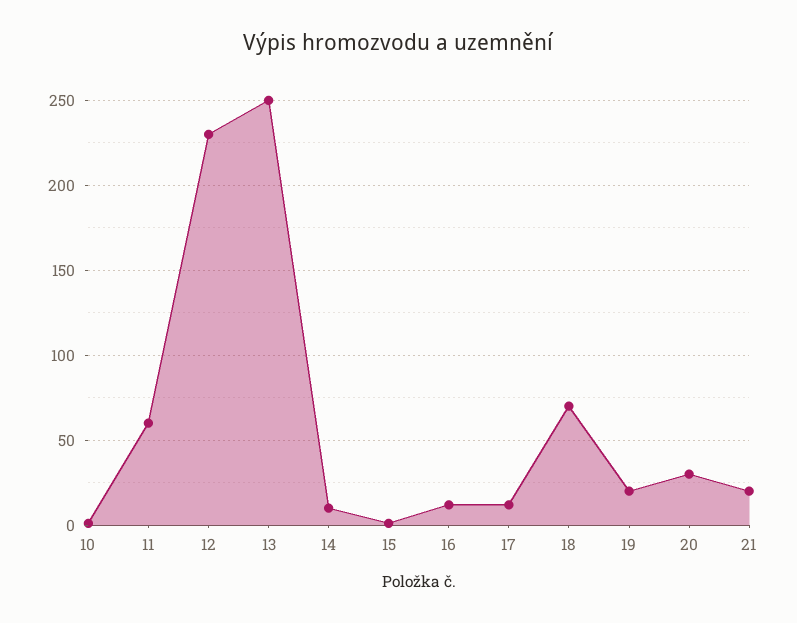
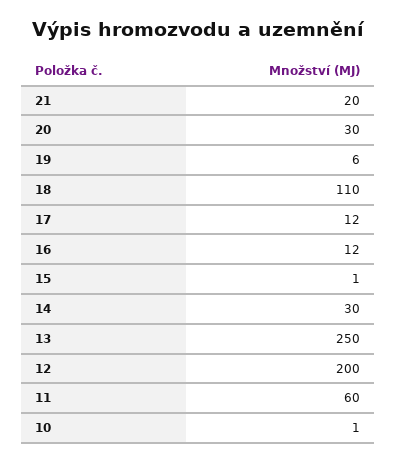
12: 230 -> 200
14: 10 -> 30
18: 70 -> 110
19: 20 -> 6

